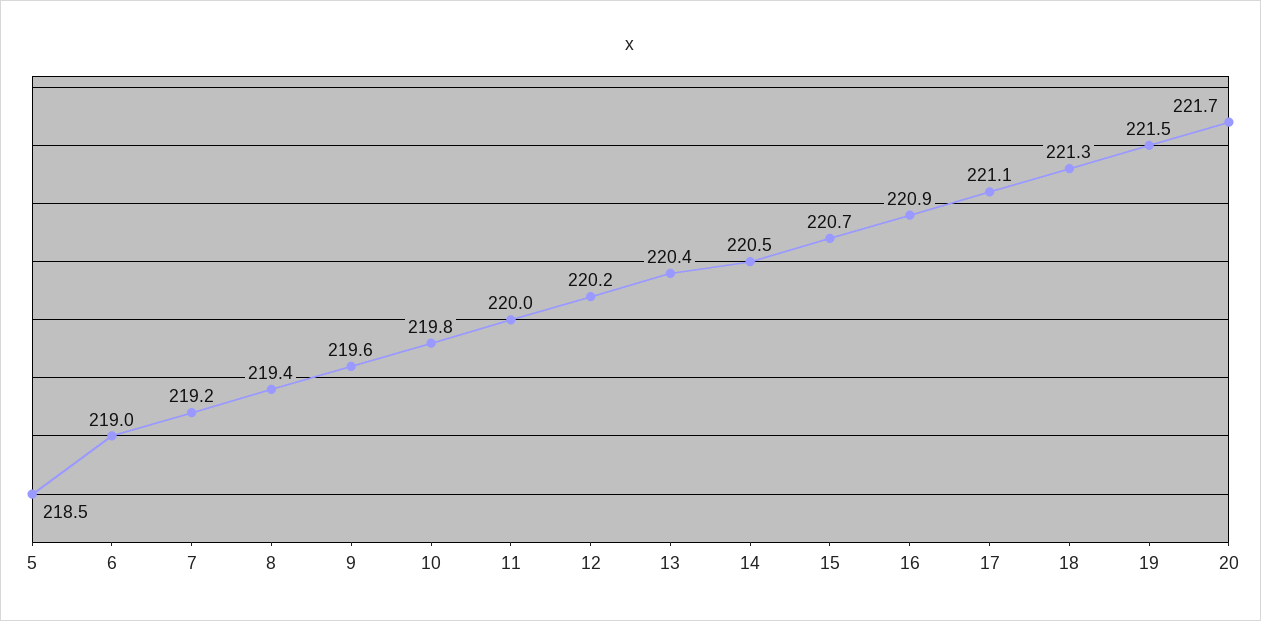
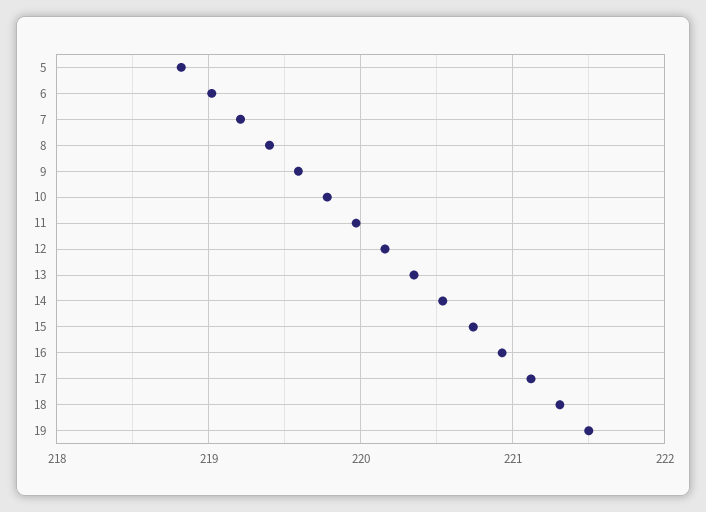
5: 218.5 -> 218.8
20: 221.7 -> none

